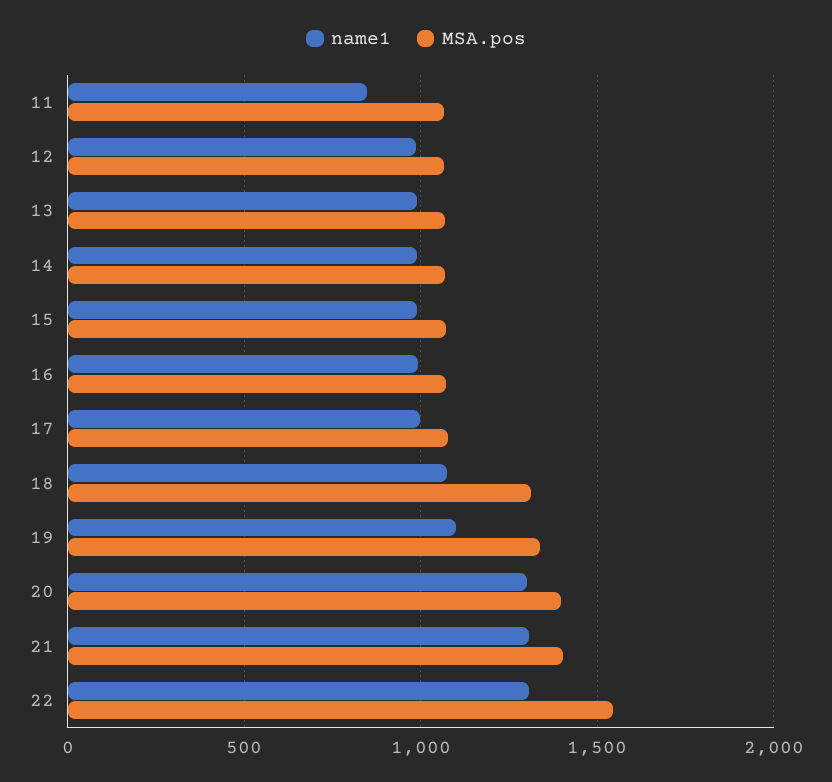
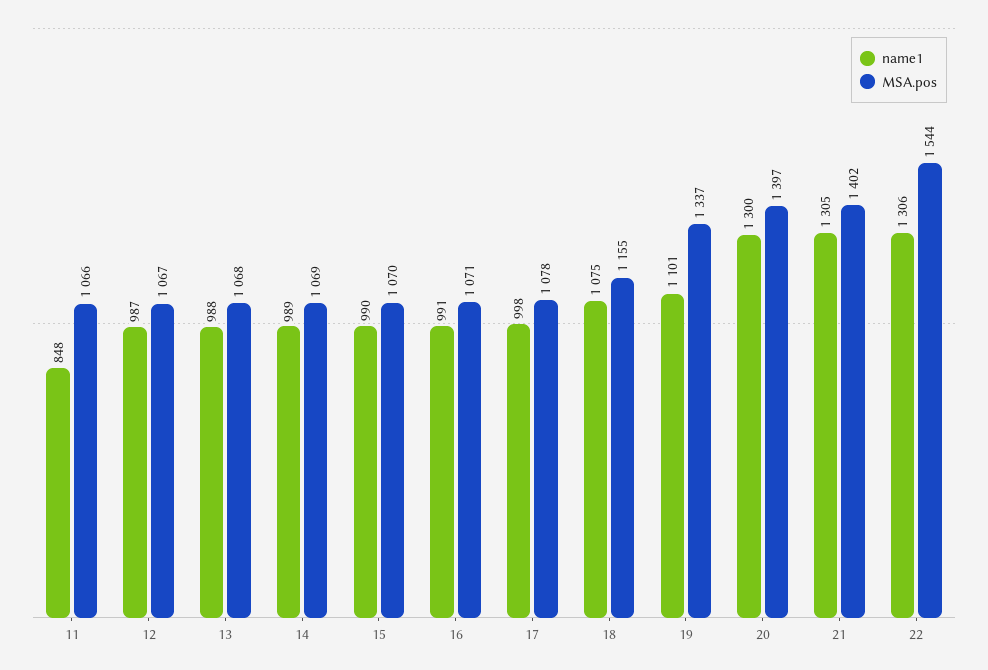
MSA.pos, 18: 1300 -> 1155

